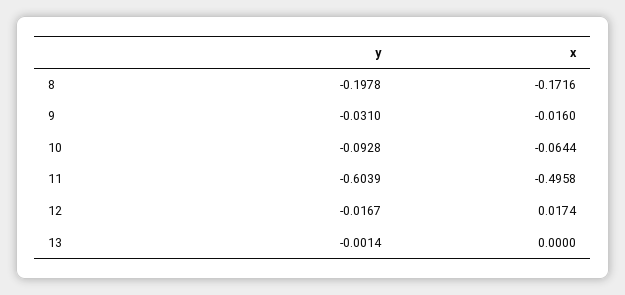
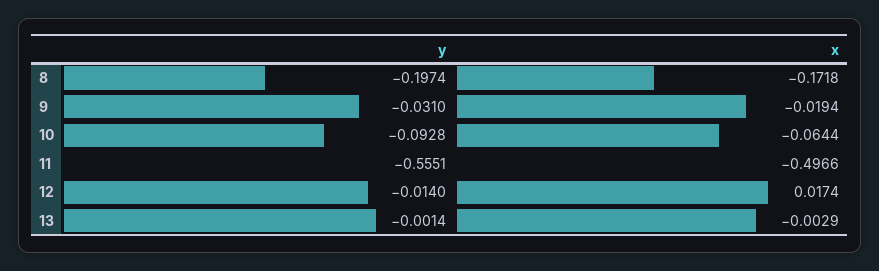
y, 8: -0.1978 -> -0.1974
x, 8: -0.1716 -> -0.1718
x, 9: -0.016 -> -0.0194
y, 11: -0.6039 -> -0.5551
x, 11: -0.4958 -> -0.4966
y, 12: -0.0167 -> -0.014
x, 13: 0 -> -0.0029

